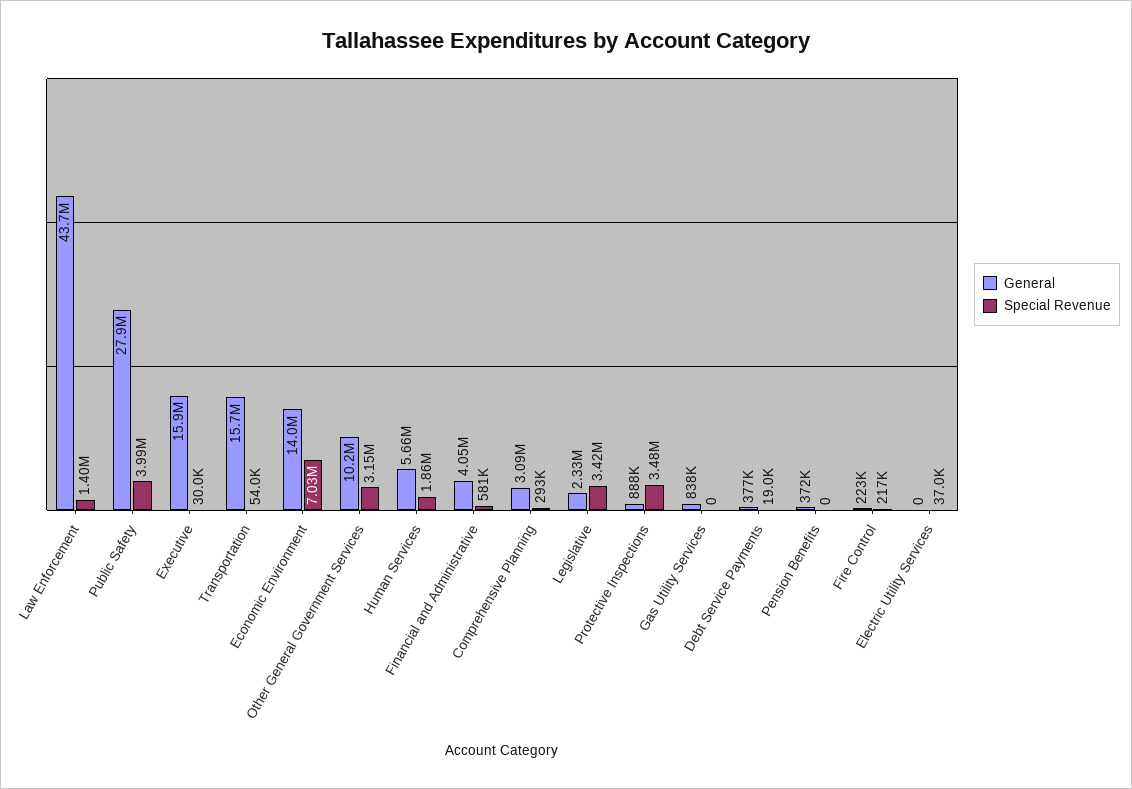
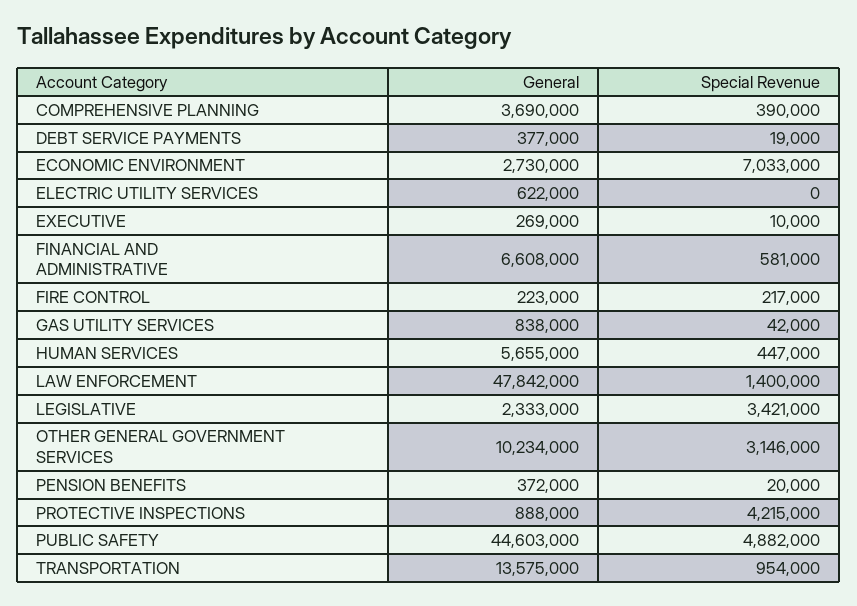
General, Law Enforcement: 43700000 -> 47842000
General, Public Safety: 27900000 -> 44603000
Special Revenue, Public Safety: 3990000 -> 4882000
General, Executive: 15900000 -> 269000
Special Revenue, Executive: 30000 -> 10000
General, Transportation: 15700000 -> 13575000
Special Revenue, Transportation: 54000 -> 954000
General, Economic Environment: 14000000 -> 2730000
Special Revenue, Human Services: 1860000 -> 447000
General, Financial and Administrative: 4050000 -> 6608000
General, Comprehensive Planning: 3090000 -> 3690000
Special Revenue, Comprehensive Planning: 293000 -> 390000
Special Revenue, Protective Inspections: 3480000 -> 4215000
Special Revenue, Gas Utility Services: 0 -> 42000
Special Revenue, Pension Benefits: 0 -> 20000
General, Electric Utility Services: 0 -> 622000
Special Revenue, Electric Utility Services: 37000 -> 0

